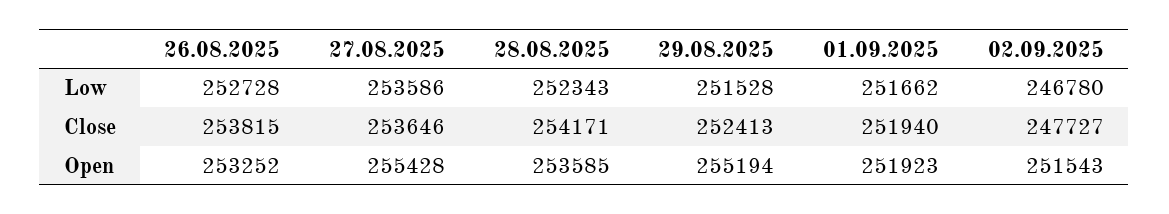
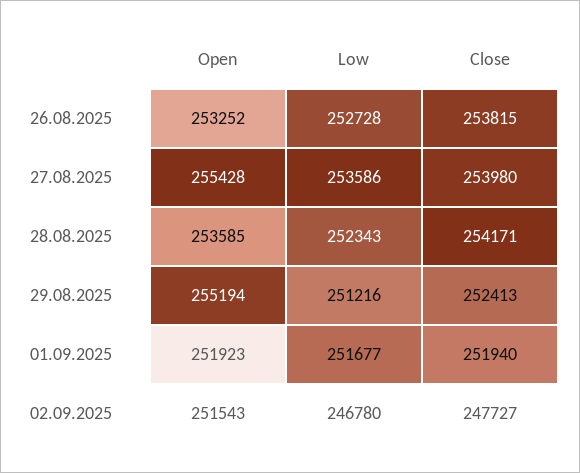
29.08.2025, Low: 251528 -> 251216
01.09.2025, Low: 251662 -> 251677
27.08.2025, Close: 253646 -> 253980

